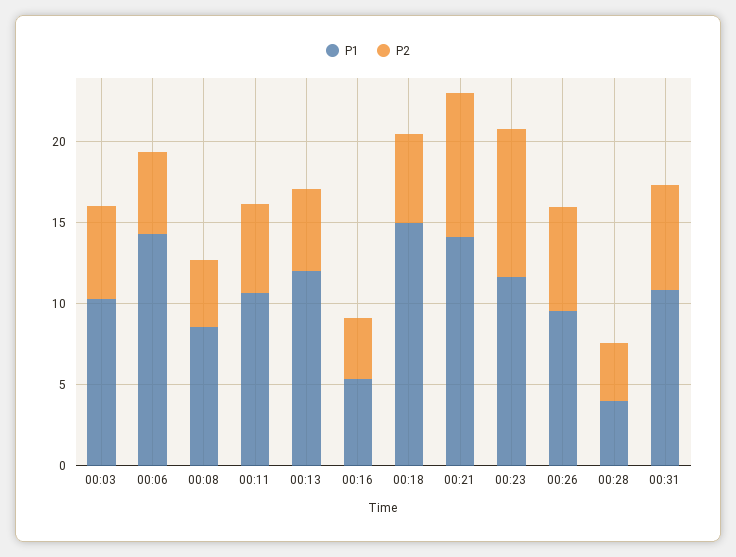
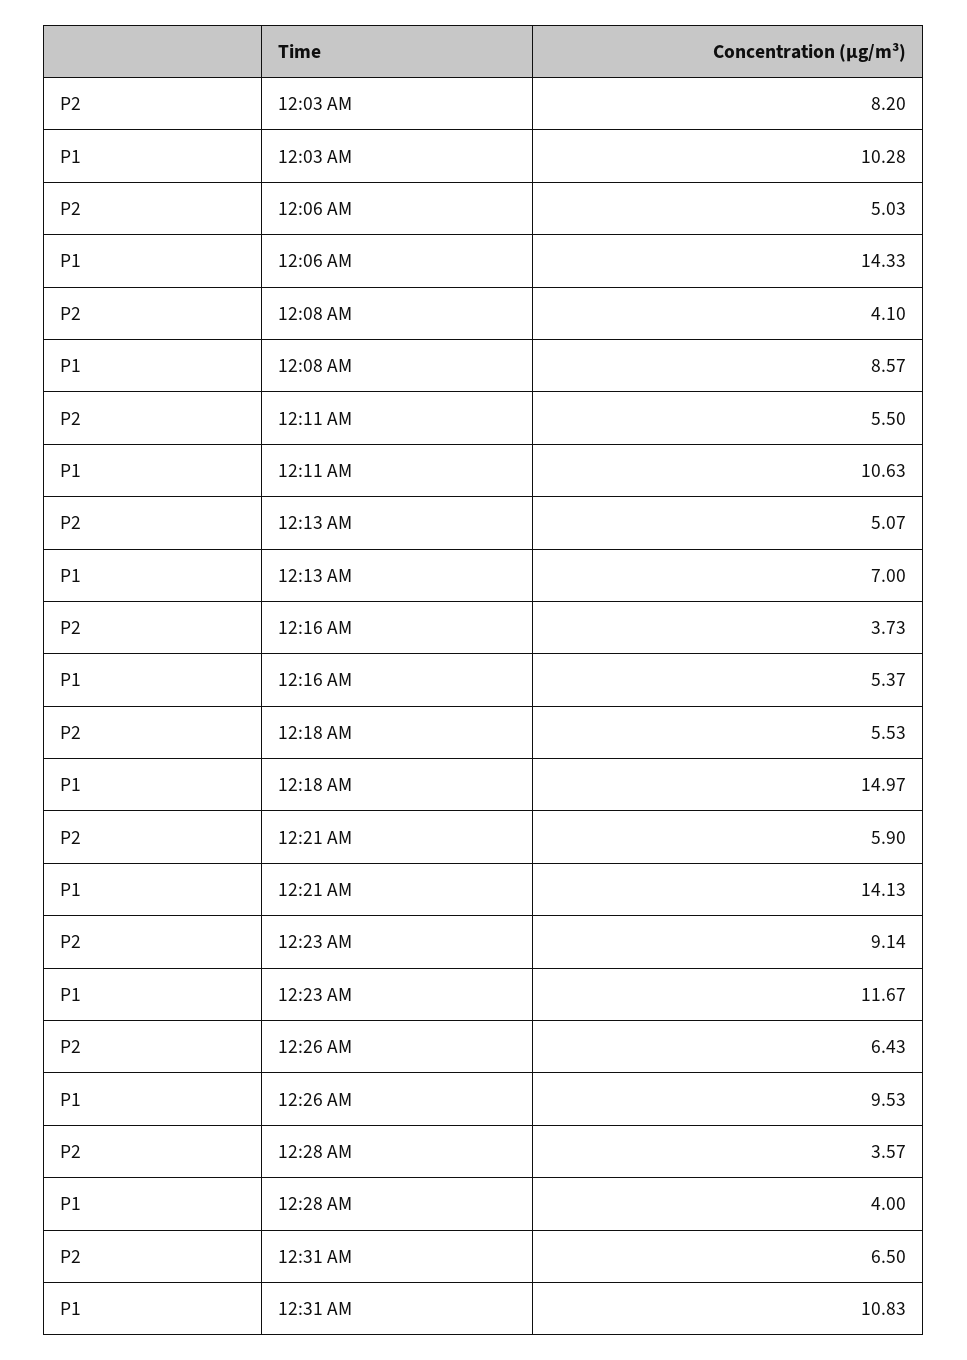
P2, 00:03: 6 -> 8.2
P1, 00:13: 12 -> 7
P2, 00:21: 9 -> 5.9

